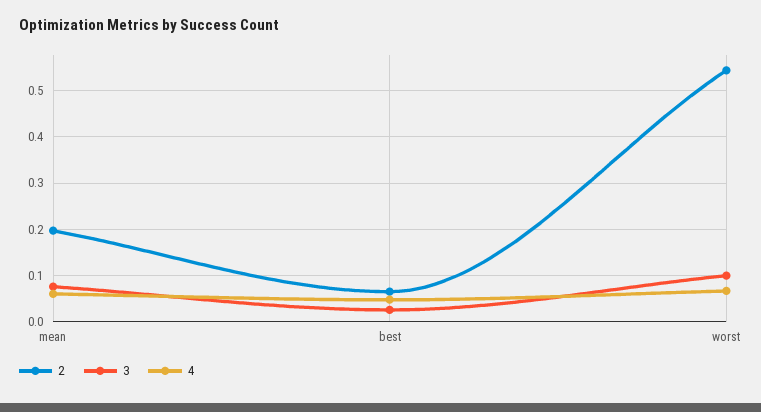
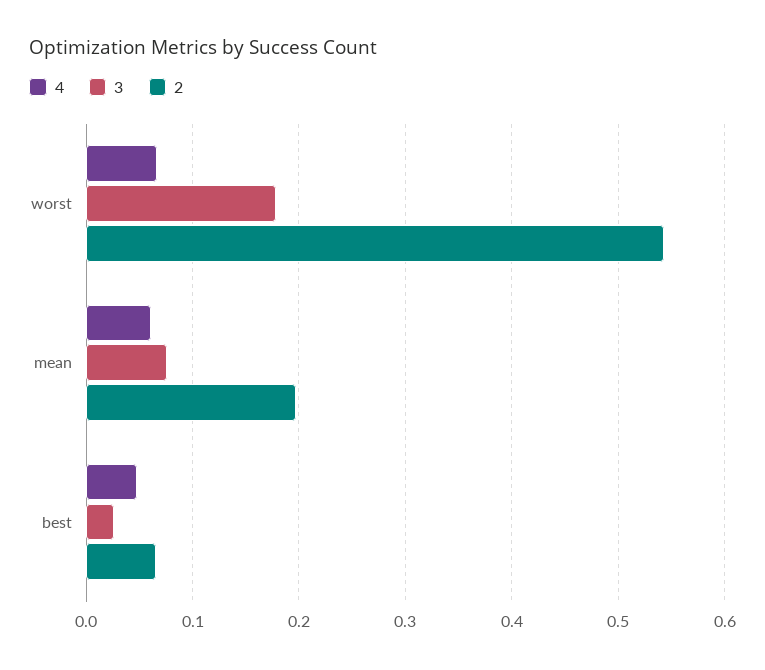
3, worst: 0.1 -> 0.18

